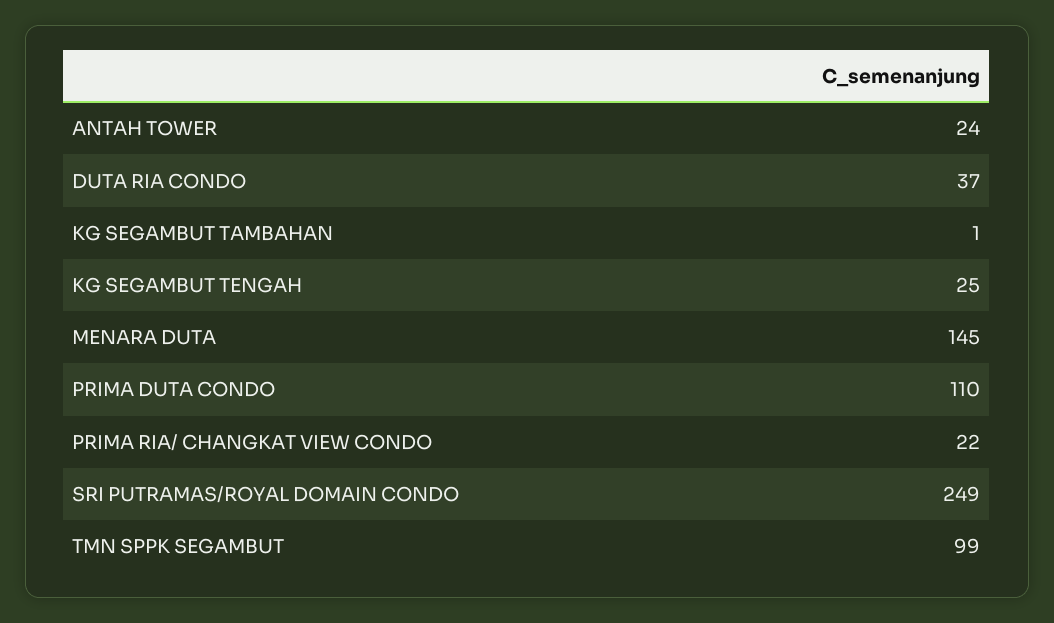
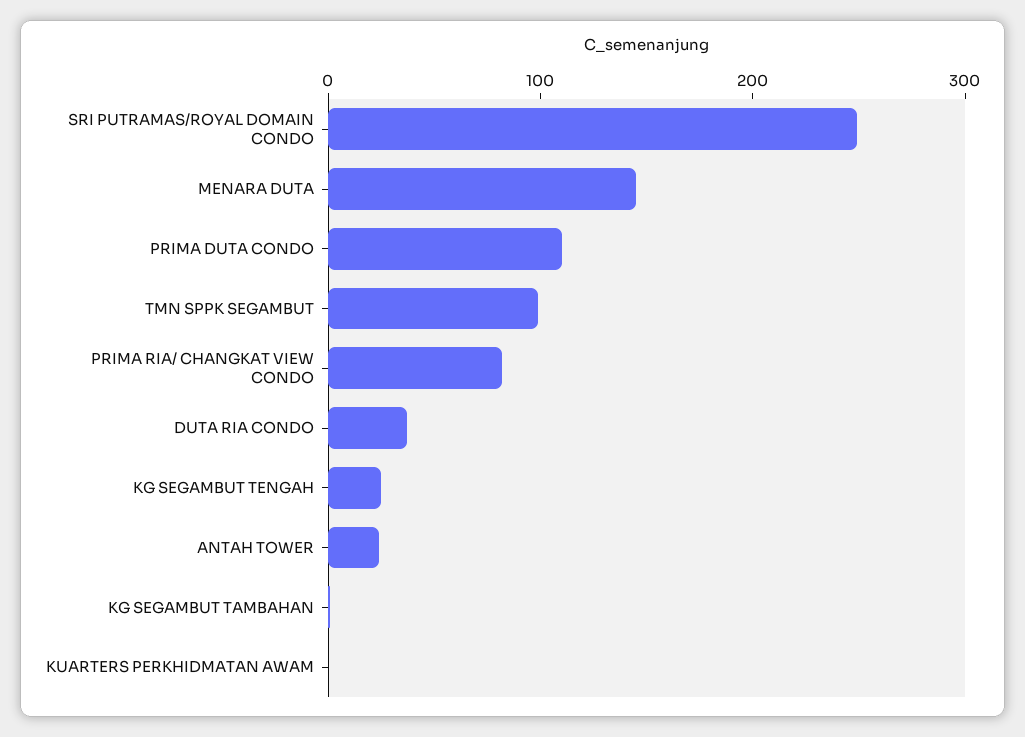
PRIMA RIA/ CHANGKAT VIEW CONDO: 22 -> 80
KUARTERS PERKHIDMATAN AWAM: none -> 0

